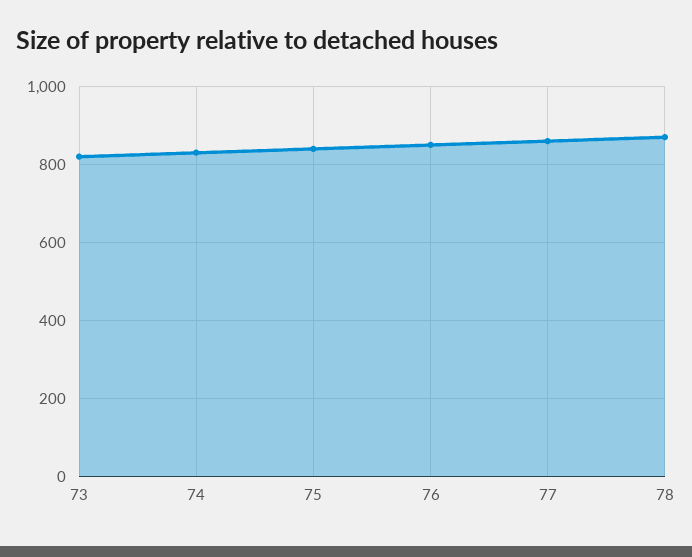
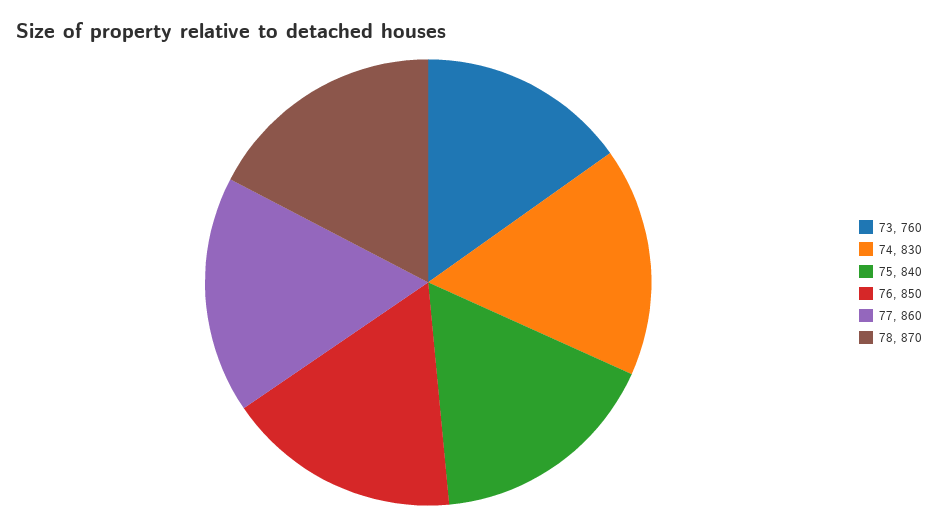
73: 820 -> 760

